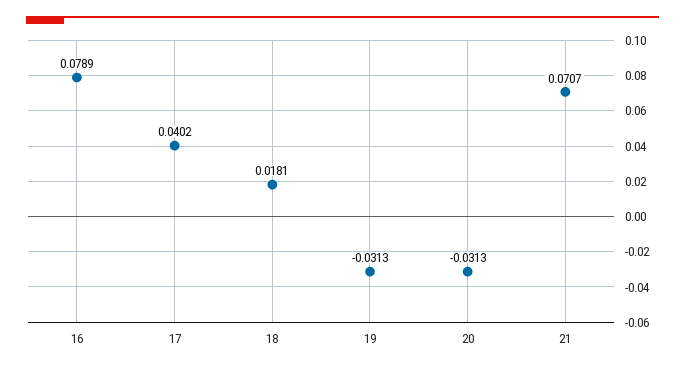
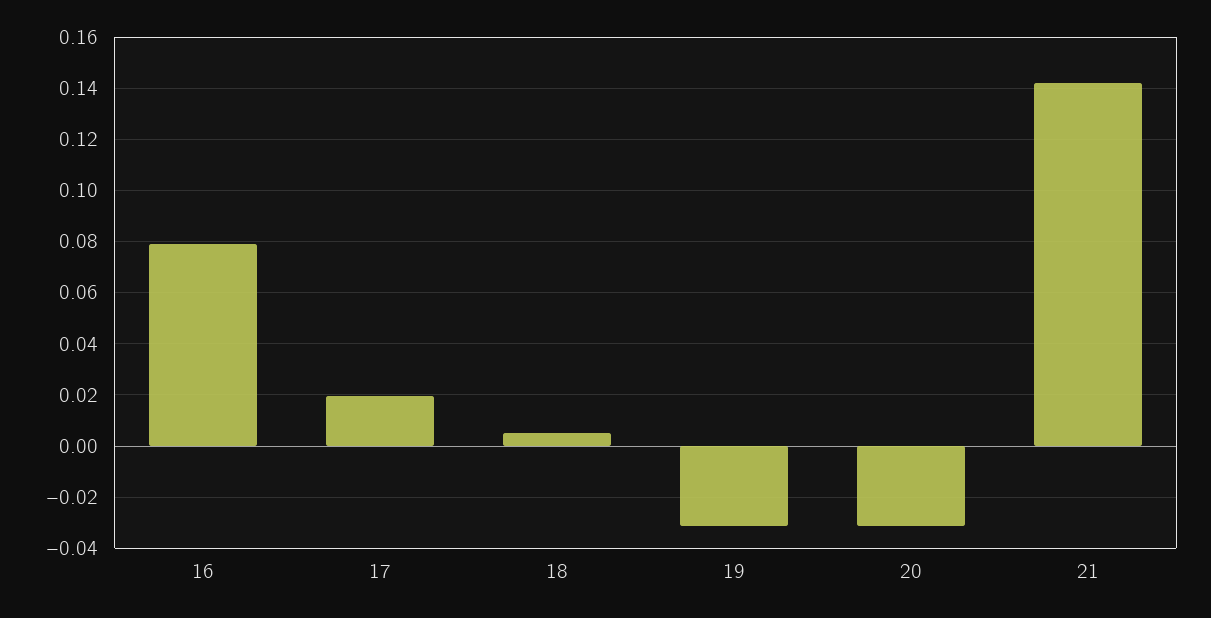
17: 0.0402 -> 0.02
18: 0.0181 -> 0.005
21: 0.0707 -> 0.1425

